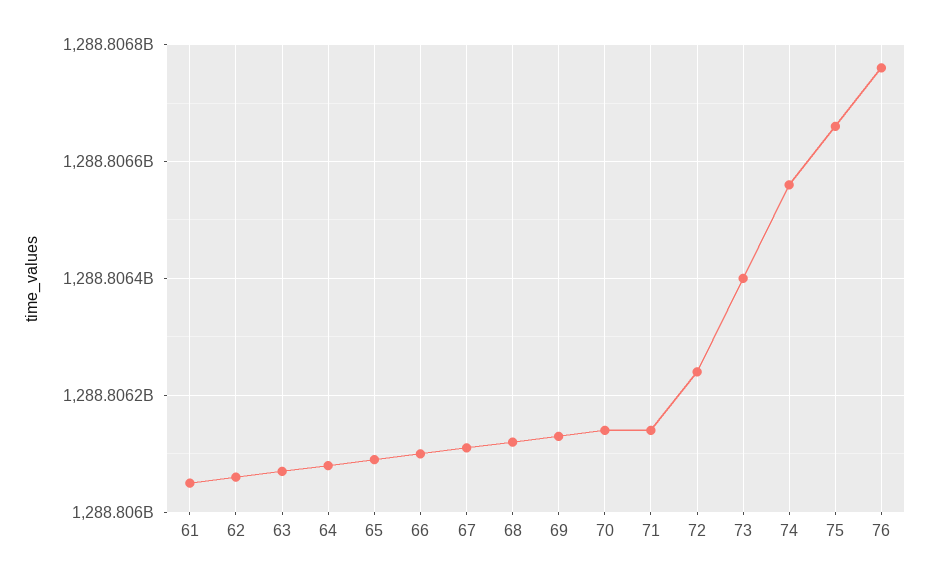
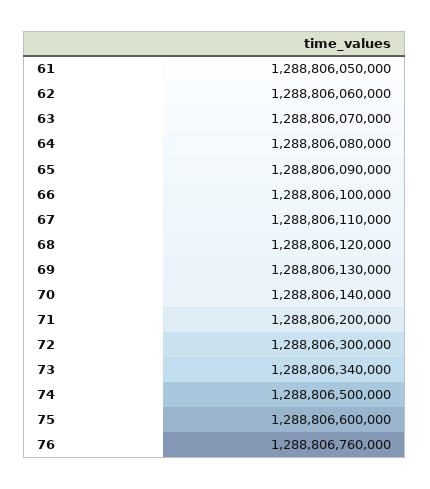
71: 1288806140000 -> 1288806200000
72: 1288806240000 -> 1288806300000
73: 1288806400000 -> 1288806340000
74: 1288806560000 -> 1288806500000
75: 1288806660000 -> 1288806600000

